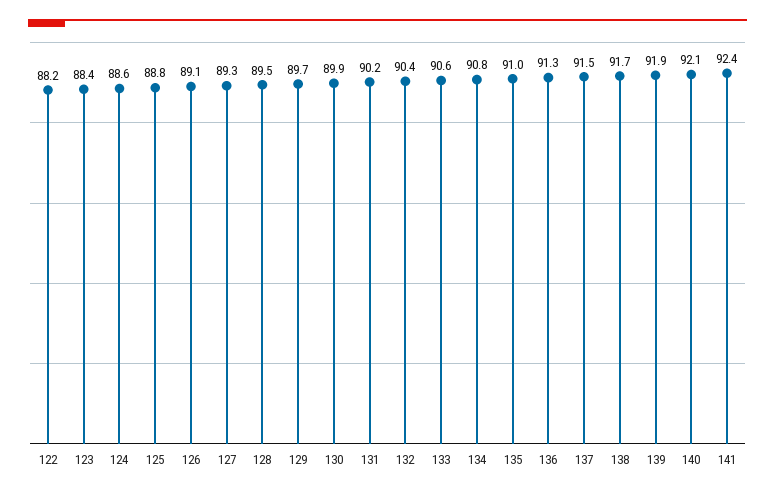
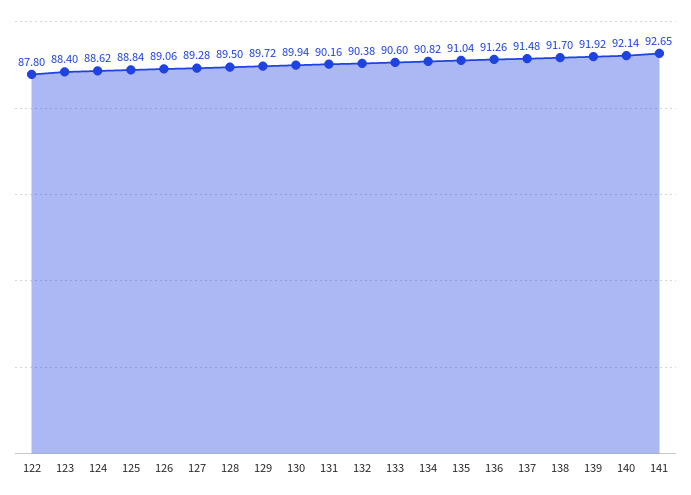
122: 88.2 -> 87.8
141: 92.4 -> 92.65

